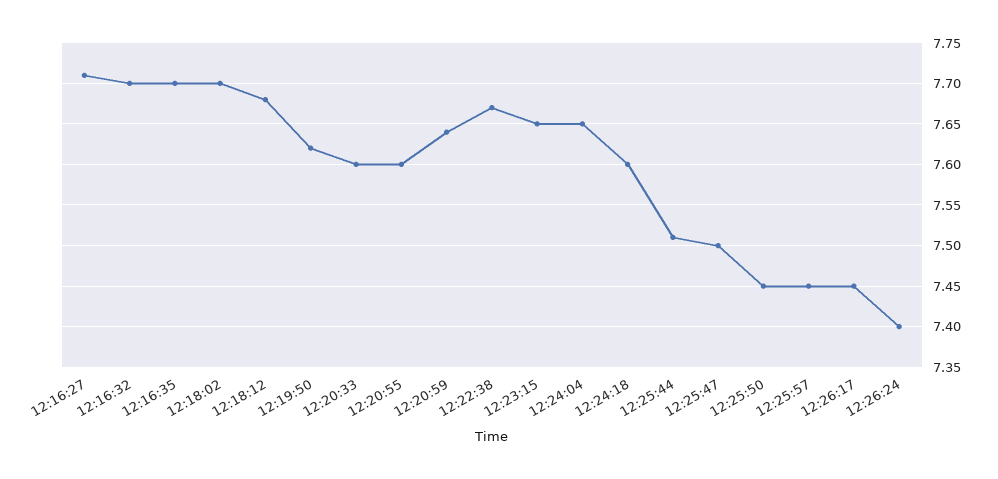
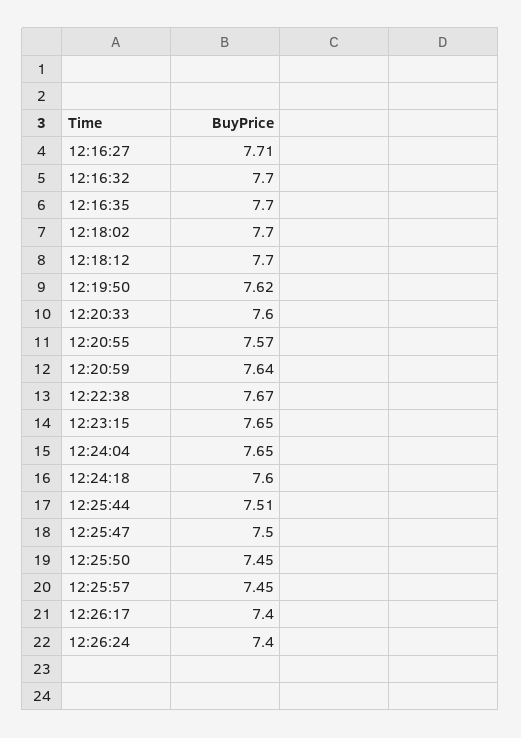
12:18:12: 7.68 -> 7.7
12:20:55: 7.6 -> 7.57
12:26:17: 7.45 -> 7.4

